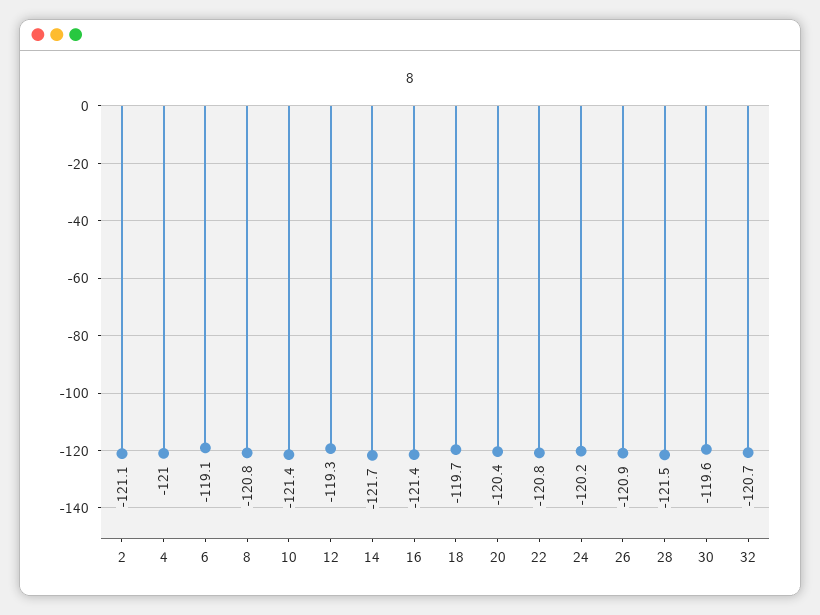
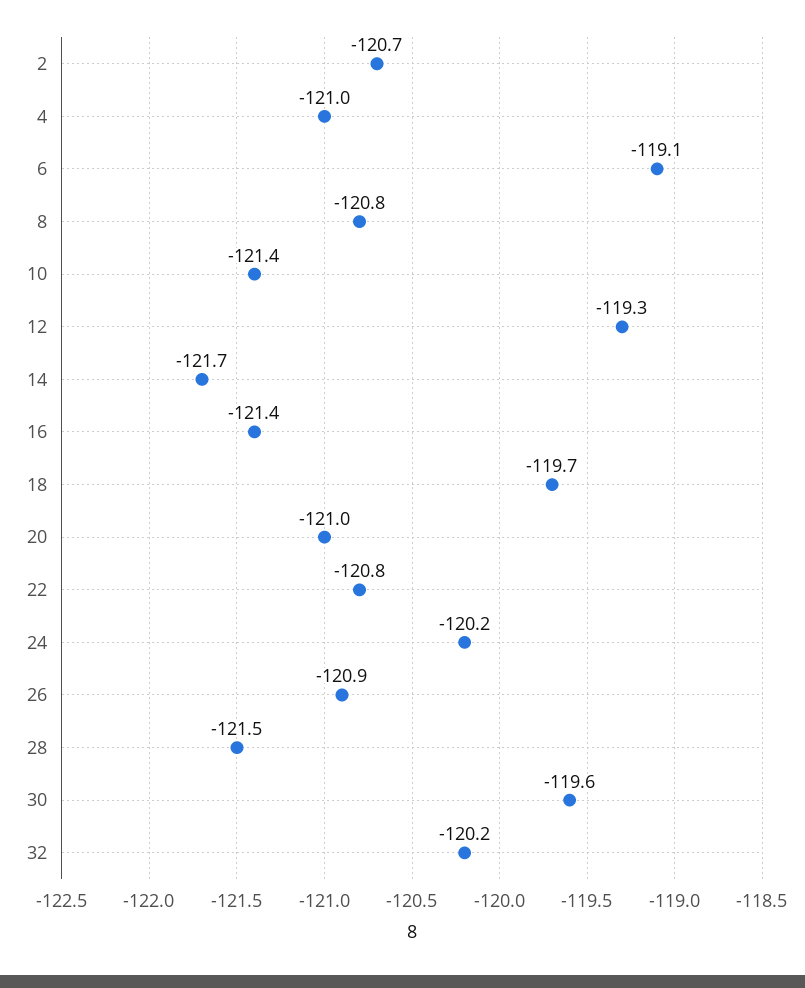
2: -121.1 -> -120.7
20: -120.4 -> -121
32: -120.7 -> -120.2

